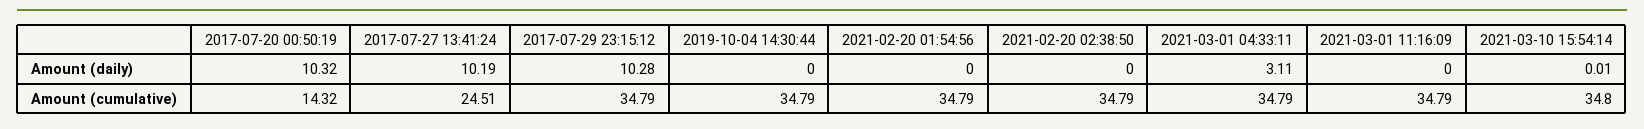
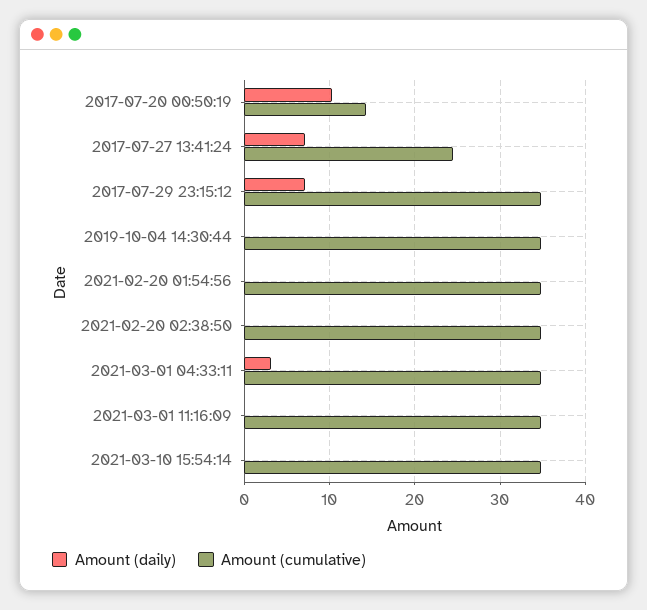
Amount (daily), 2017-07-27 13:41:24: 10.19 -> 7
Amount (daily), 2017-07-29 23:15:12: 10.28 -> 7

